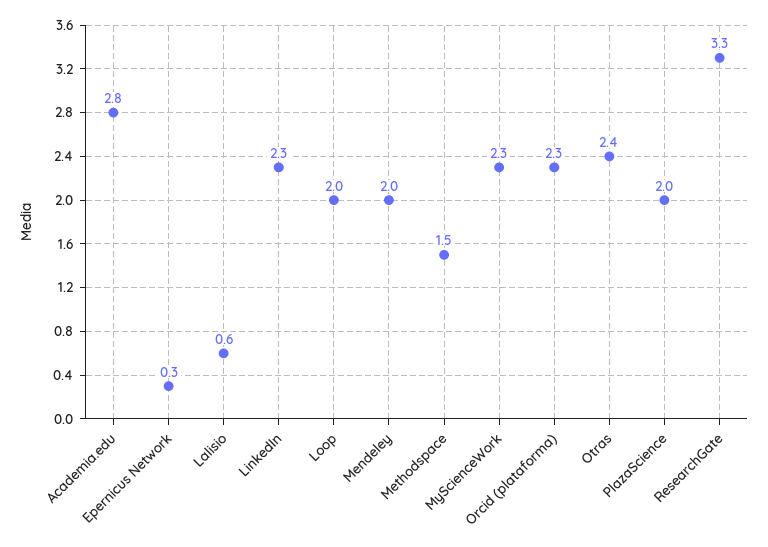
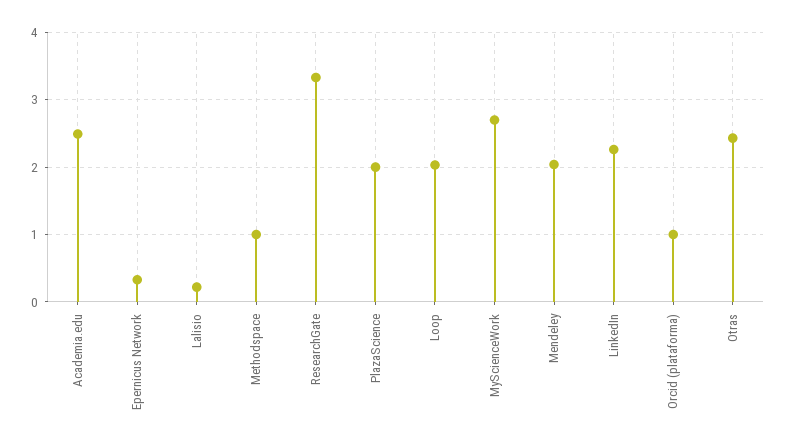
Academia.edu: 2.8 -> 2.5
Lalisio: 0.6 -> 0.2
Methodspace: 1.5 -> 1
MyScienceWork: 2.3 -> 2.7
Orcid (plataforma): 2.3 -> 1

